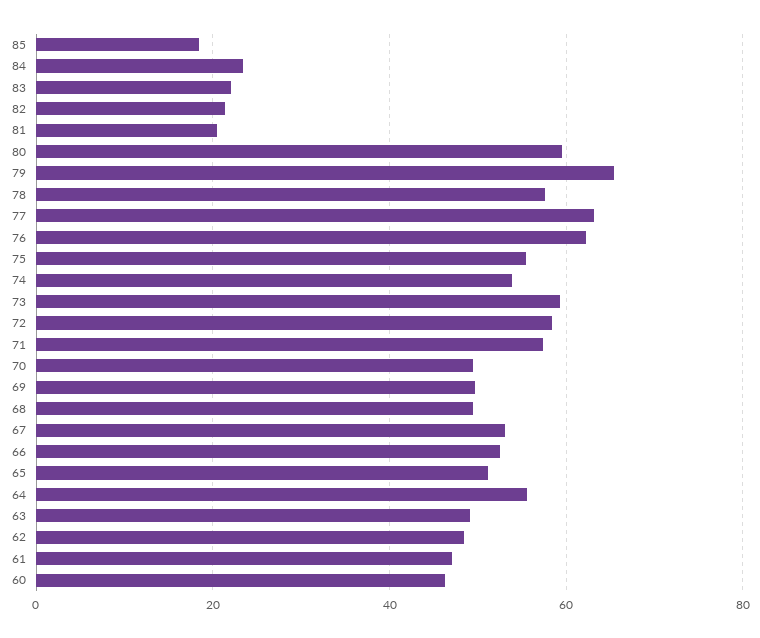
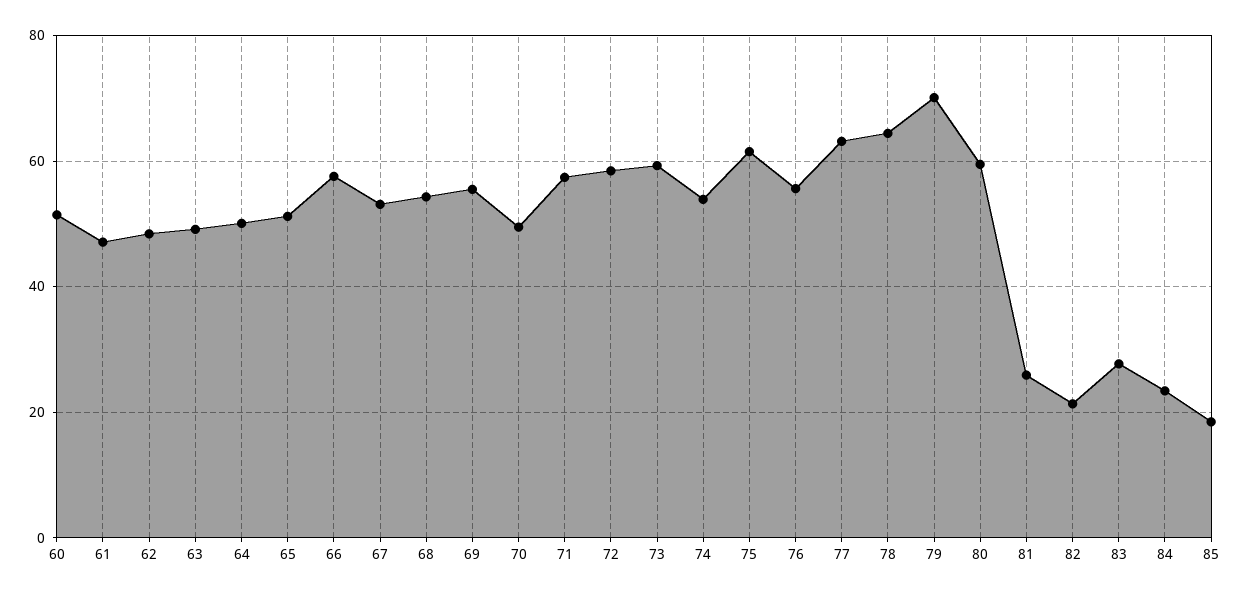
83: 22 -> 28
81: 20 -> 26
79: 66 -> 70
78: 58 -> 64
76: 62 -> 56
75: 56 -> 62
69: 50 -> 56
68: 50 -> 54
66: 52 -> 58
64: 56 -> 50
60: 46 -> 52

